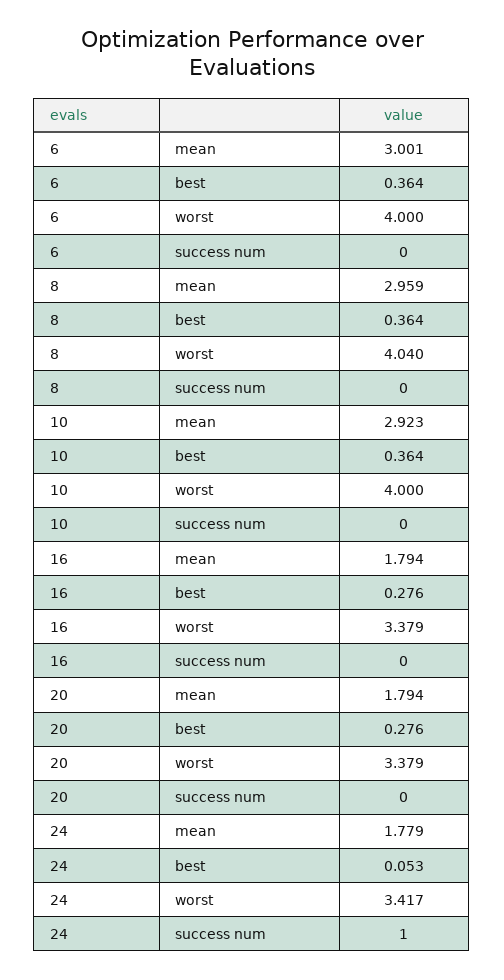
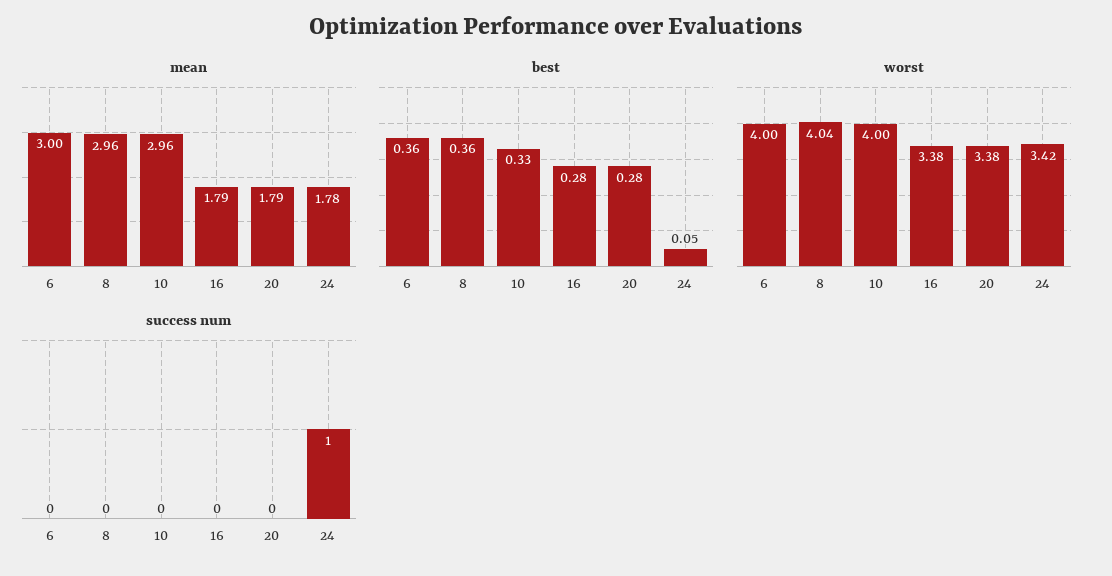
mean, 10: 2.923 -> 2.96
best, 10: 0.364 -> 0.33

